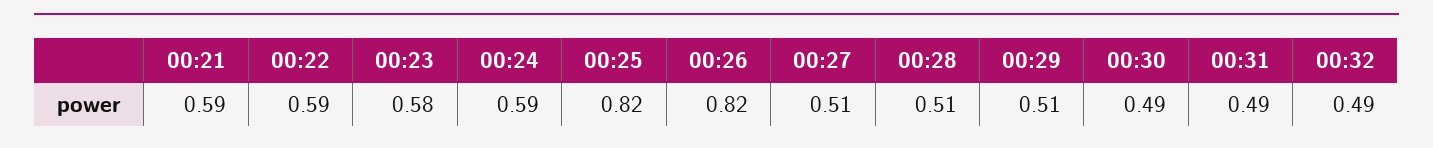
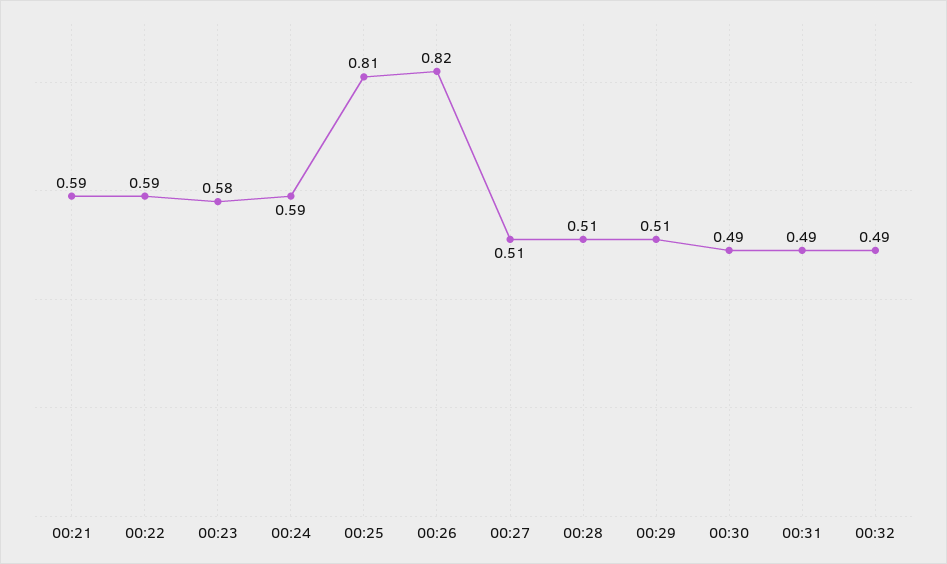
00:25: 0.82 -> 0.81

